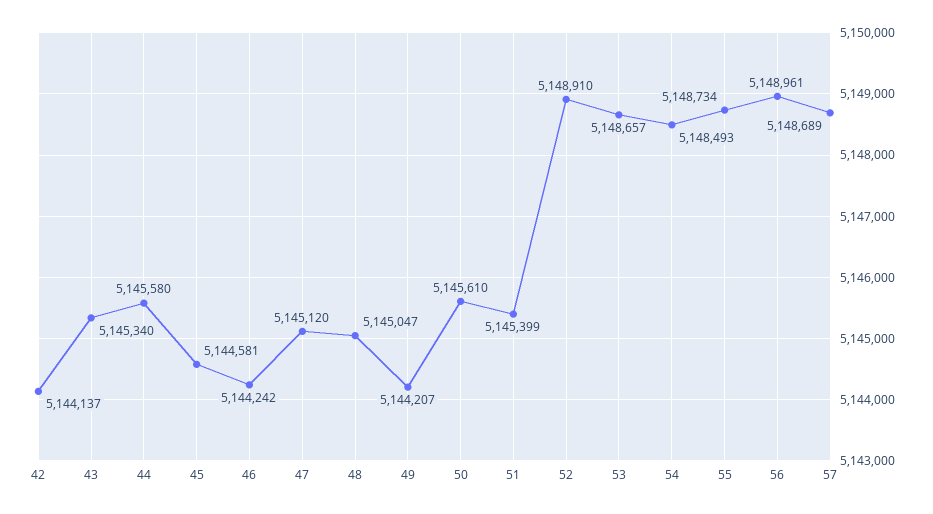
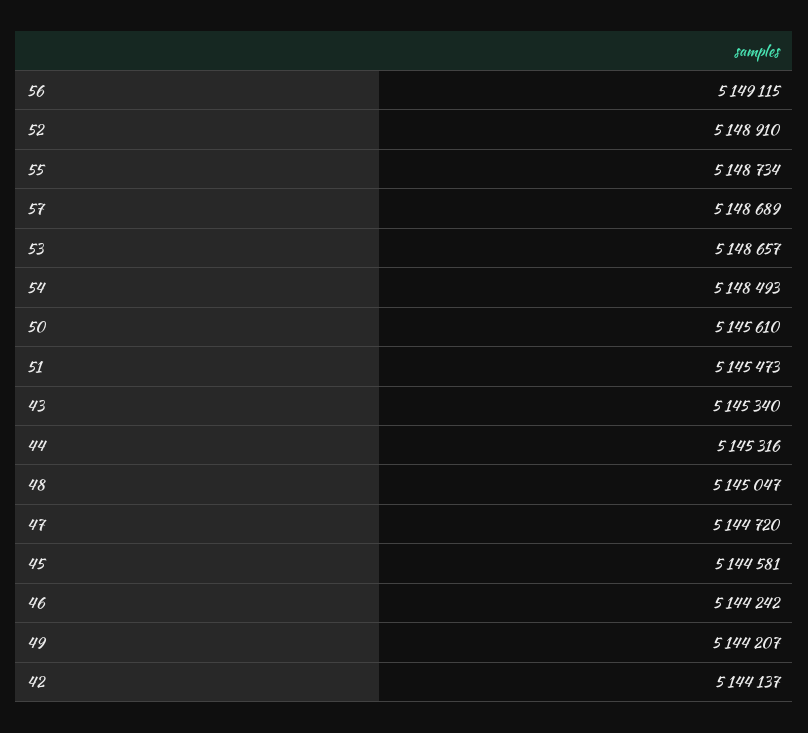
44: 5145580 -> 5145316
47: 5145120 -> 5144720
51: 5145399 -> 5145473
56: 5148961 -> 5149115

